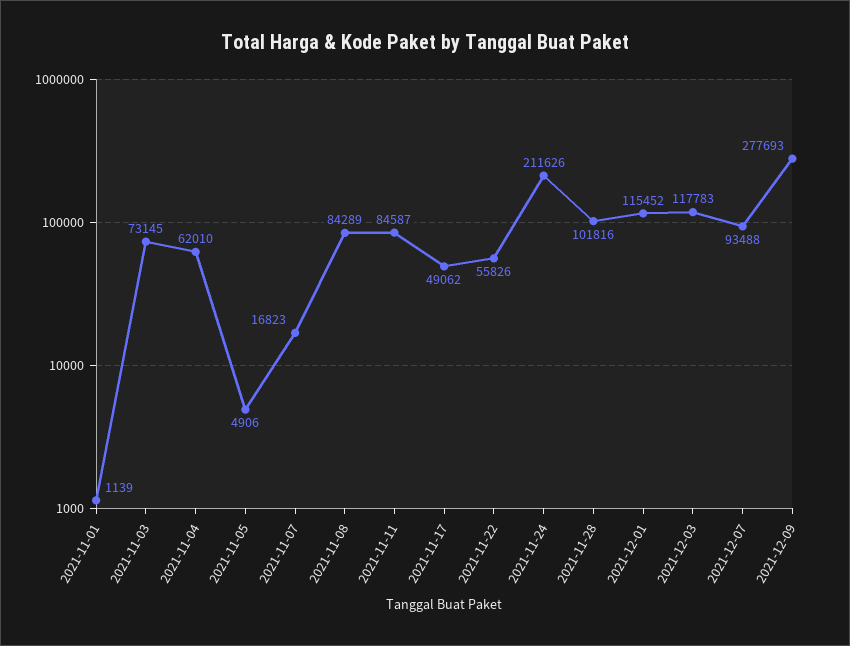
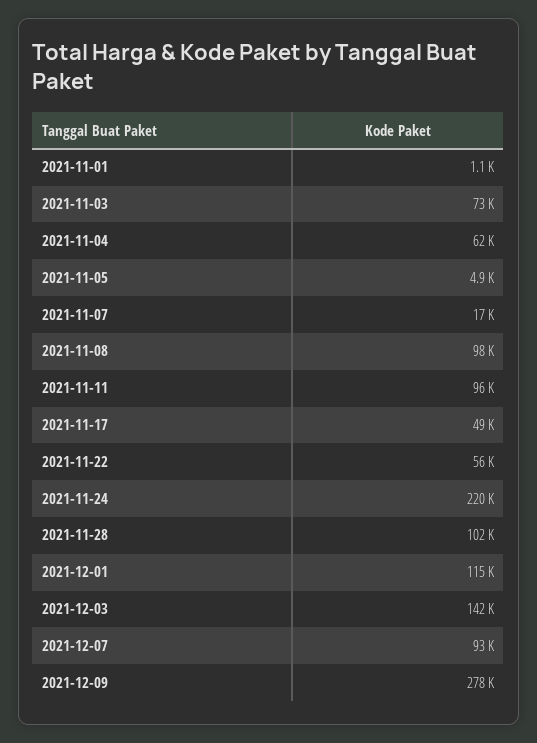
2021-11-08: 84289 -> 98000
2021-11-11: 84587 -> 96000
2021-11-24: 211626 -> 220000
2021-12-03: 117783 -> 142000

